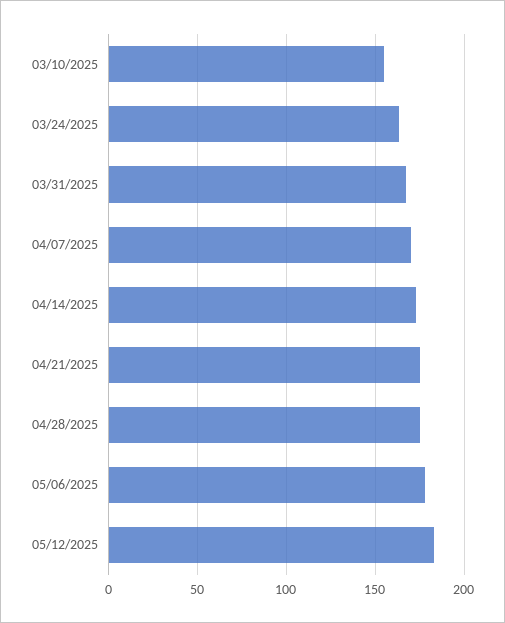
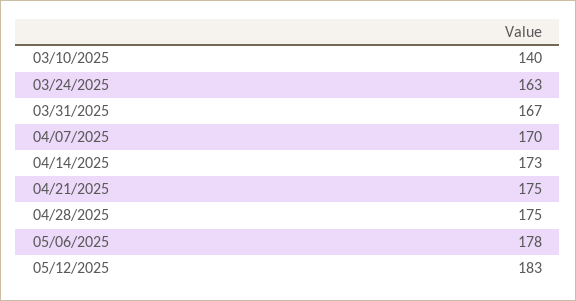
03/10/2025: 155 -> 140

